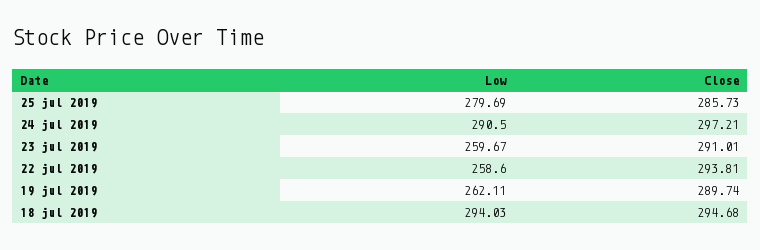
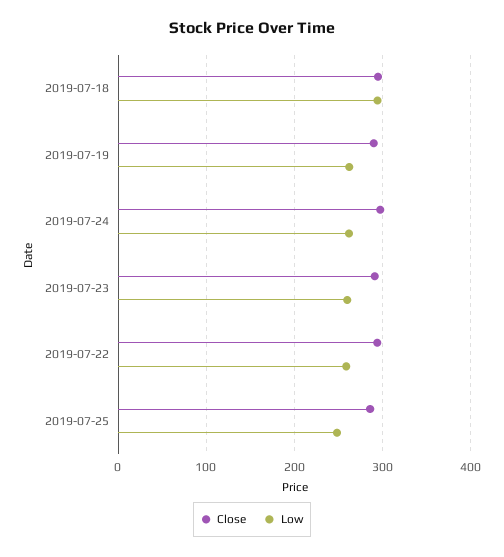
Low, 25 jul 2019: 279.69 -> 250
Low, 24 jul 2019: 290.5 -> 260

